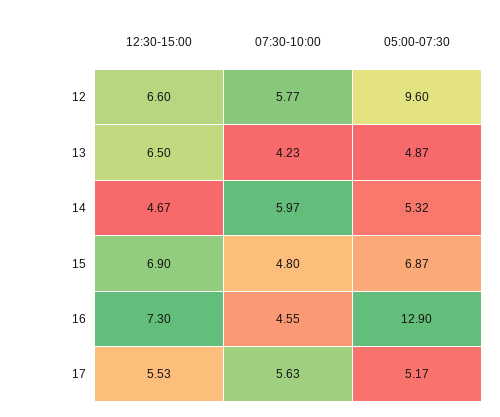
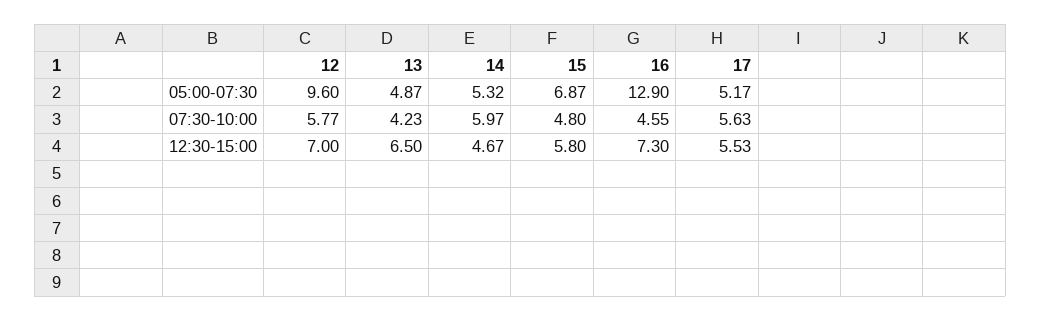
12:30-15:00, 12: 6.6 -> 7
12:30-15:00, 15: 6.9 -> 5.8

